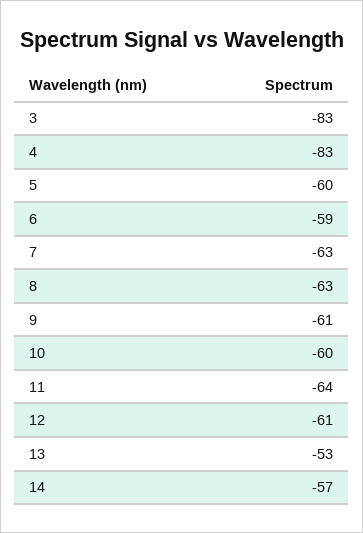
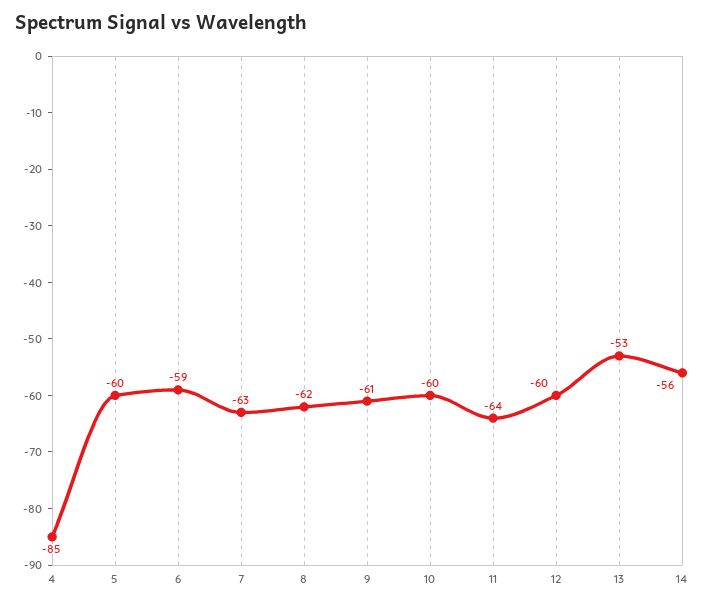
3: -83 -> none
4: -83 -> -85
8: -63 -> -62
12: -61 -> -60
14: -57 -> -56

